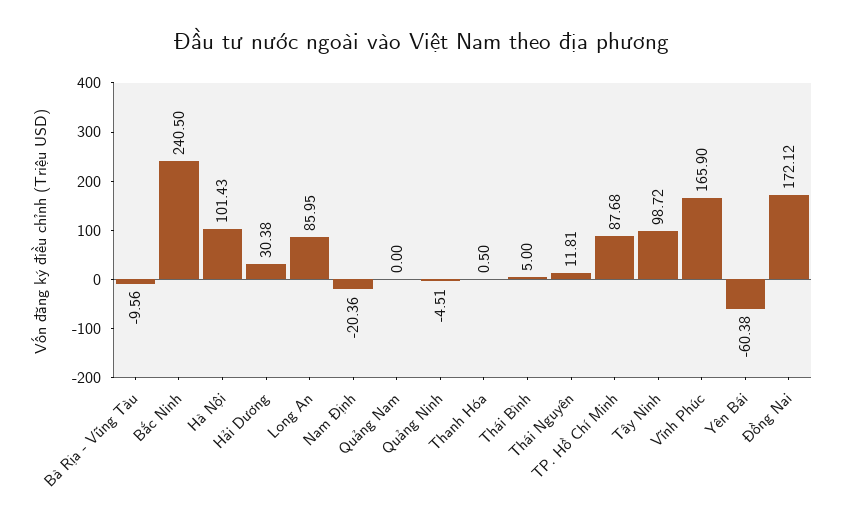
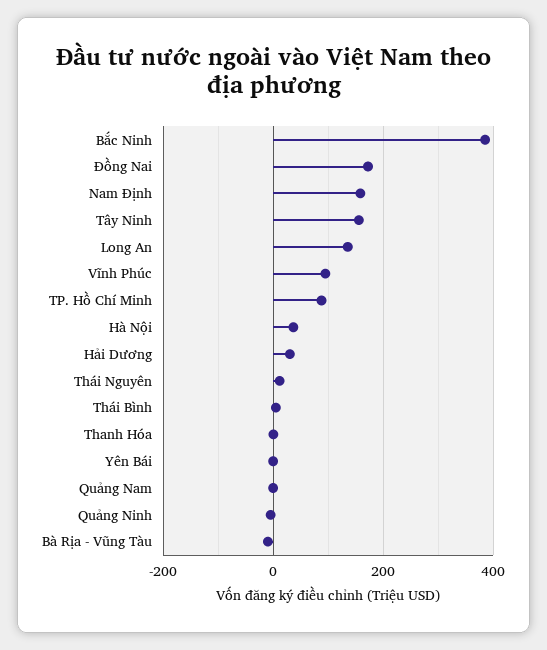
Bắc Ninh: 240.5 -> 380
Hà Nội: 101.43 -> 40
Long An: 85.95 -> 140
Nam Định: -20.36 -> 160
Tây Ninh: 98.72 -> 160
Vĩnh Phúc: 165.9 -> 100
Yên Bái: -60.38 -> 0

